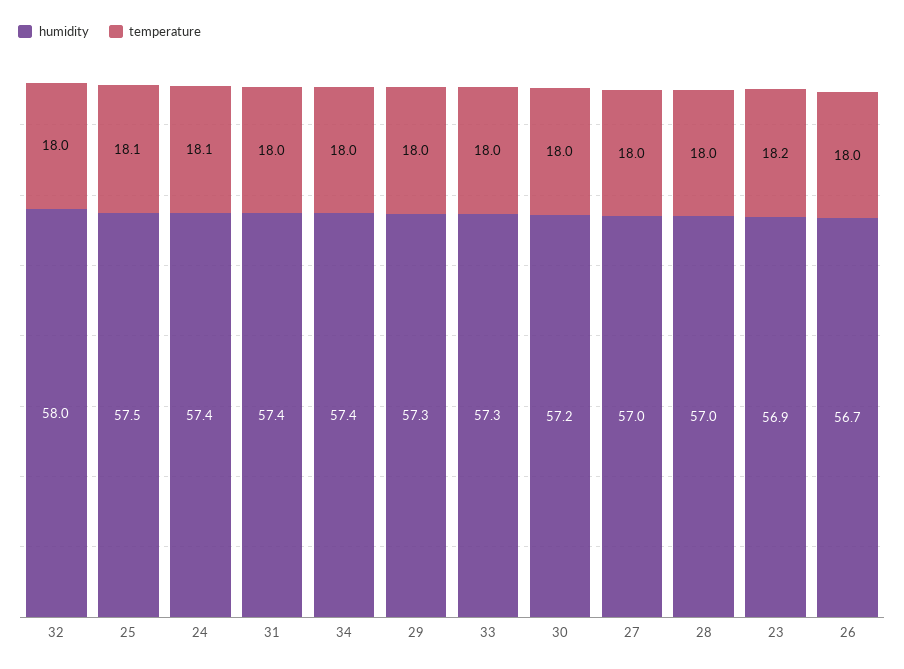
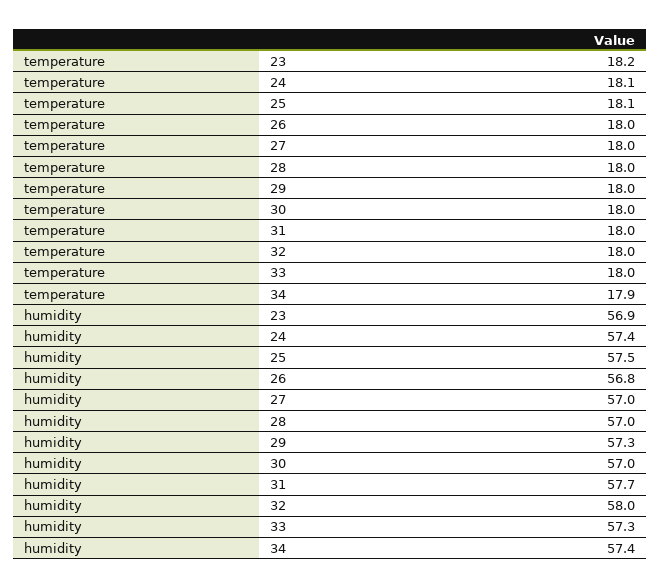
humidity, 31: 57.4 -> 57.7
temperature, 34: 18 -> 17.9
humidity, 30: 57.2 -> 57
humidity, 26: 56.7 -> 56.8

